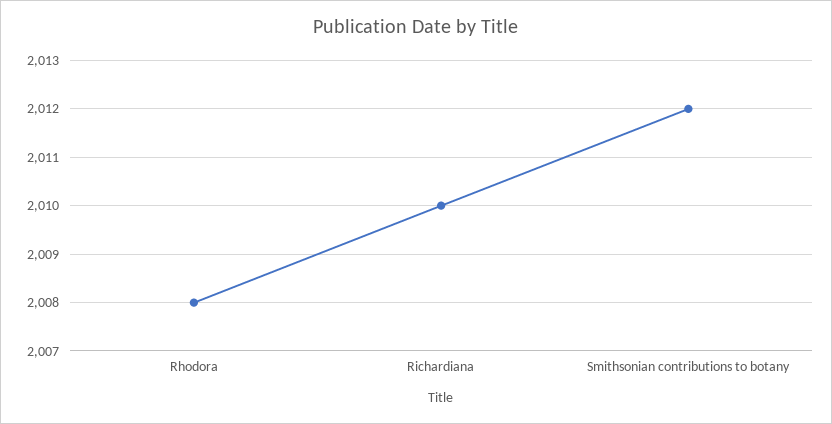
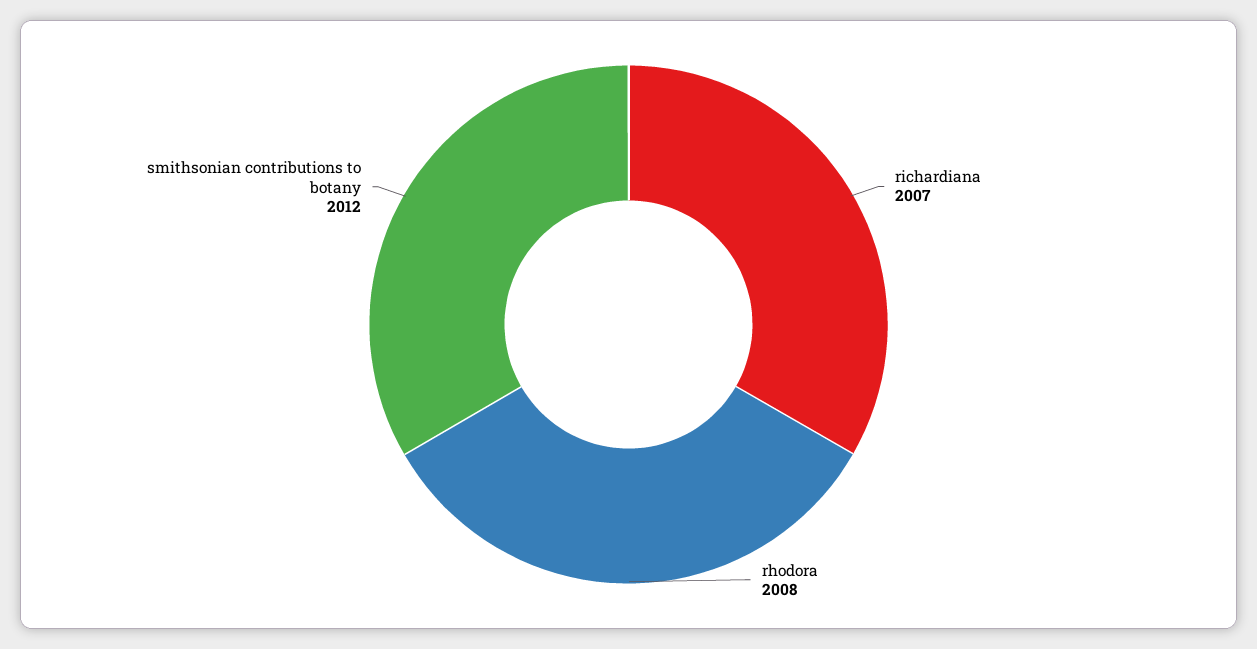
Richardiana: 2010 -> 2007

